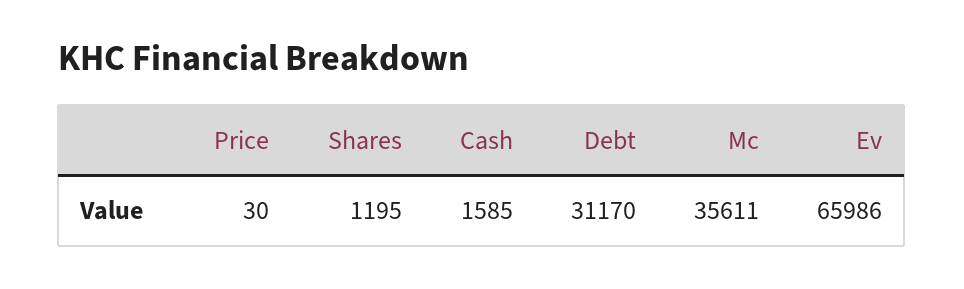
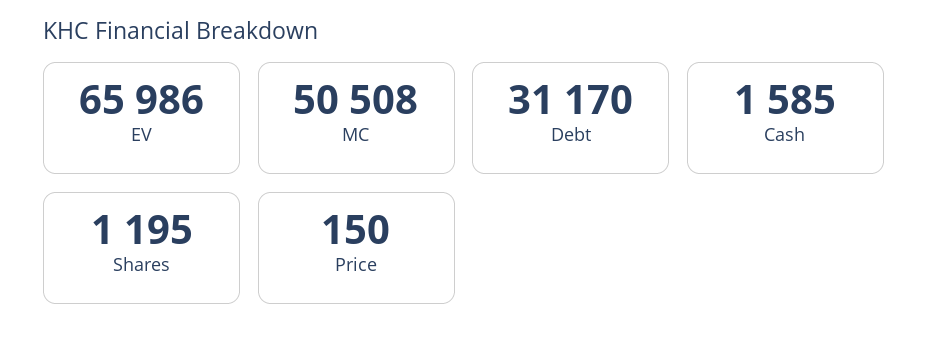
Price: 30 -> 150
Mc: 35611 -> 50508

